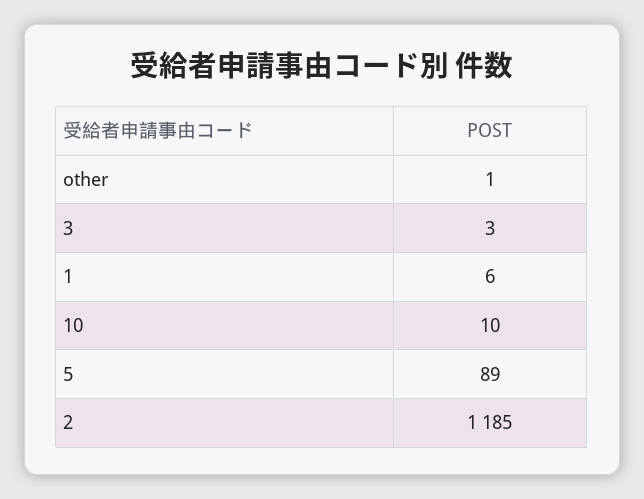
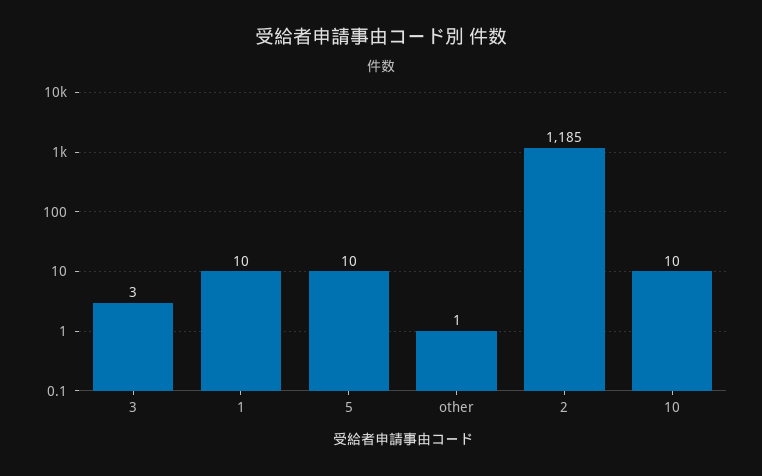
1: 6 -> 10
5: 89 -> 10

